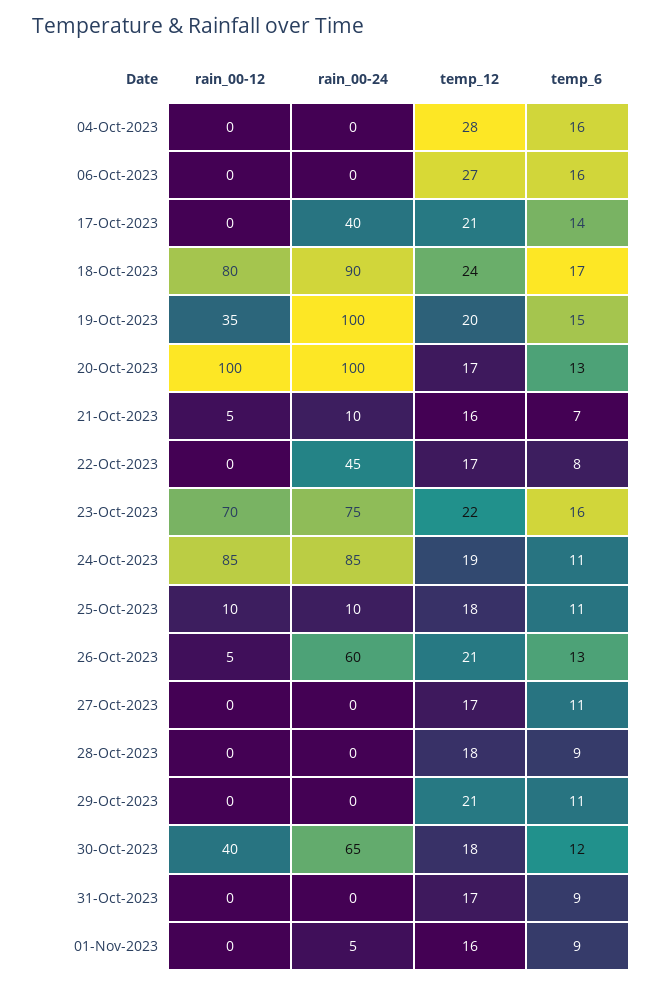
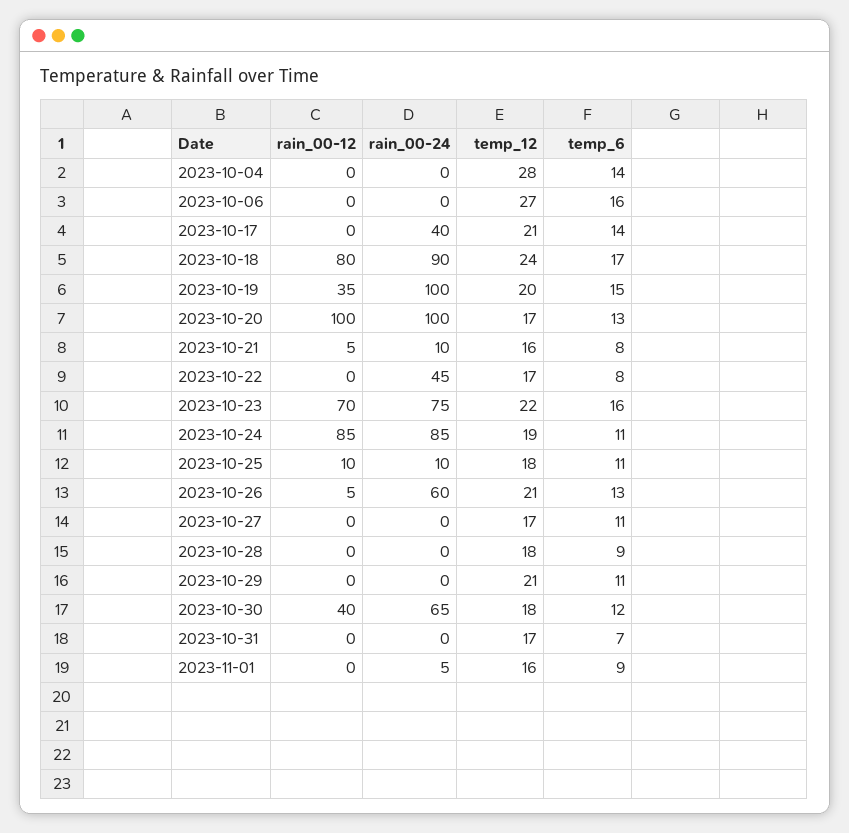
temp_6, 04-Oct-2023: 16 -> 14
temp_6, 21-Oct-2023: 7 -> 8
temp_6, 31-Oct-2023: 9 -> 7

